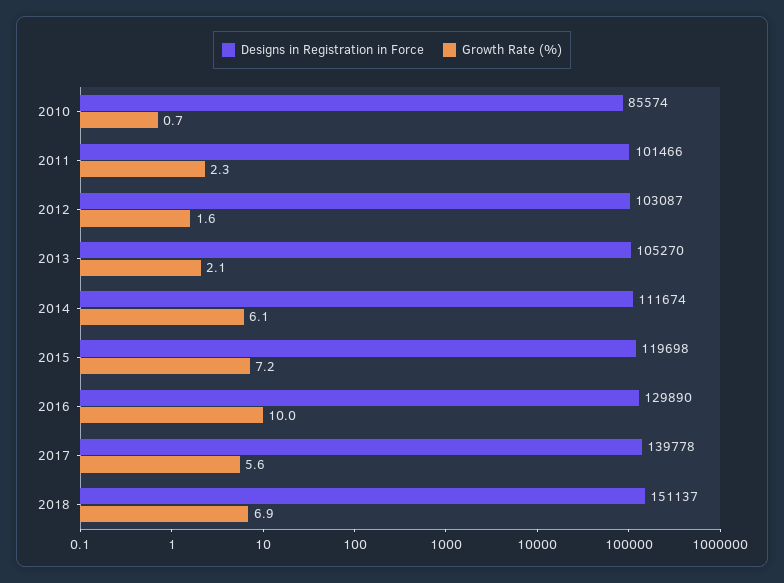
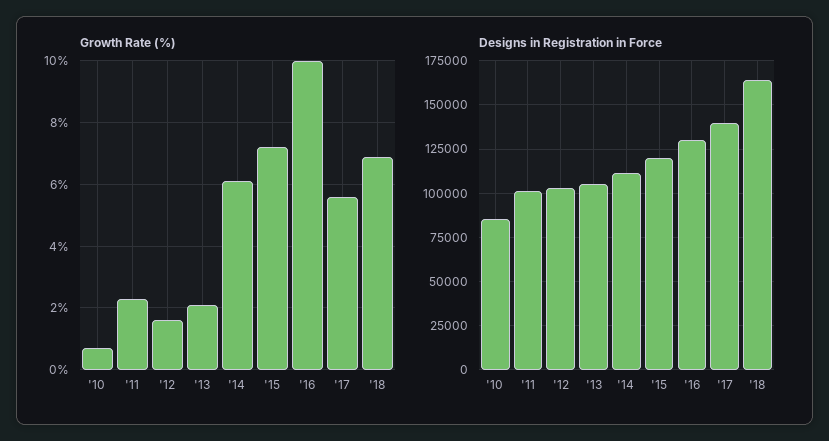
Designs in Registration in Force, 2018: 151137 -> 165000

